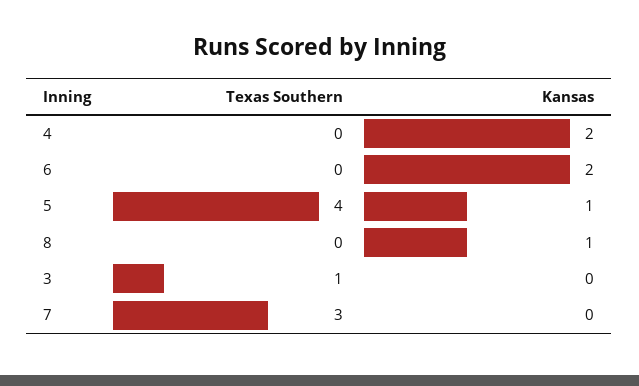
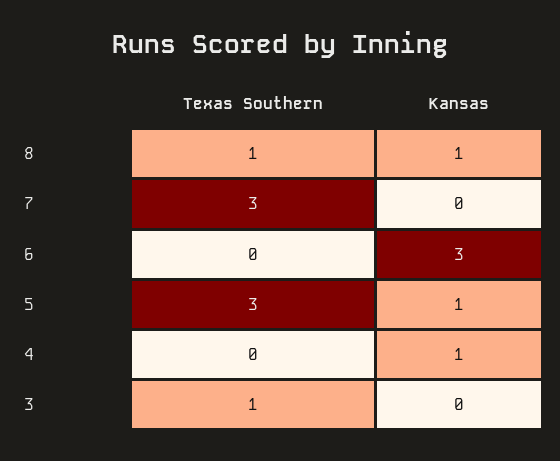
Kansas, 4: 2 -> 1
Kansas, 6: 2 -> 3
Texas Southern, 5: 4 -> 3
Texas Southern, 8: 0 -> 1

